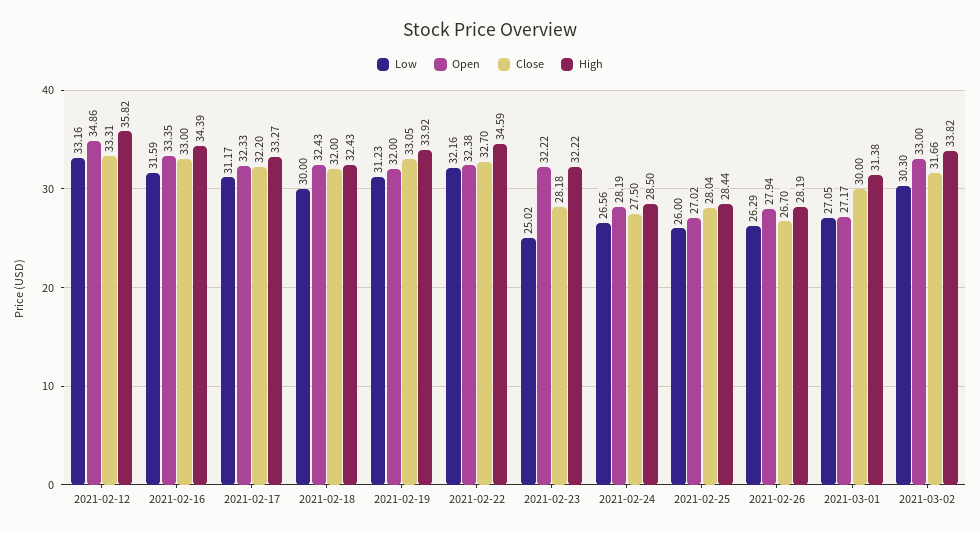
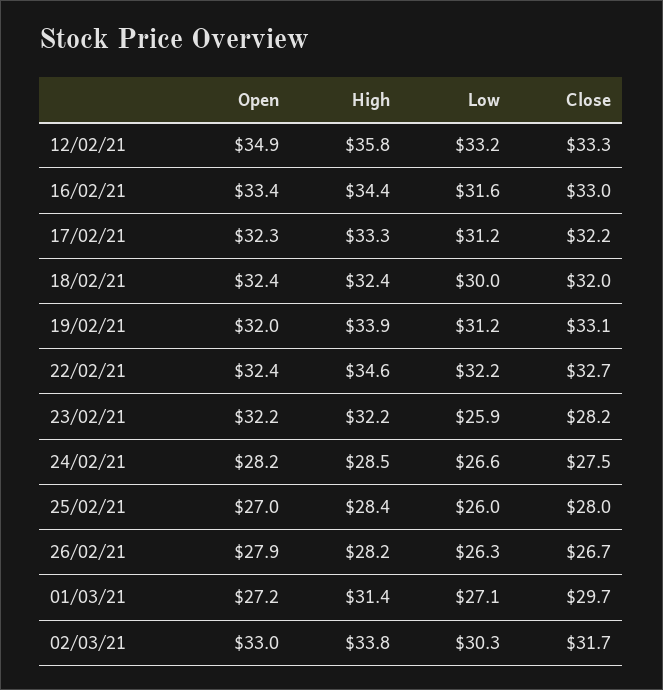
Low, 2021-02-23: 25.02 -> 25.9
Close, 2021-03-01: 30 -> 29.7

